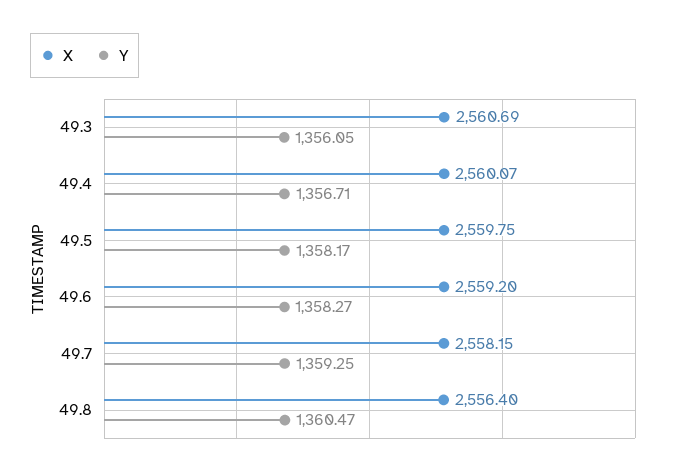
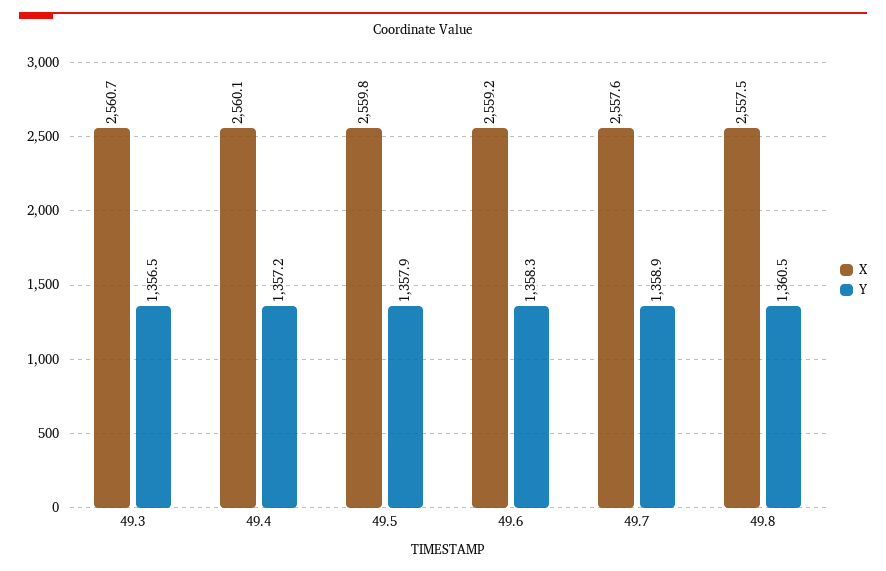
Y, 49.3: 1356.05 -> 1356.5
Y, 49.4: 1356.71 -> 1357.2
Y, 49.5: 1358.17 -> 1357.9
X, 49.7: 2558.15 -> 2557.6
Y, 49.7: 1359.25 -> 1358.9
X, 49.8: 2556.4 -> 2557.5

